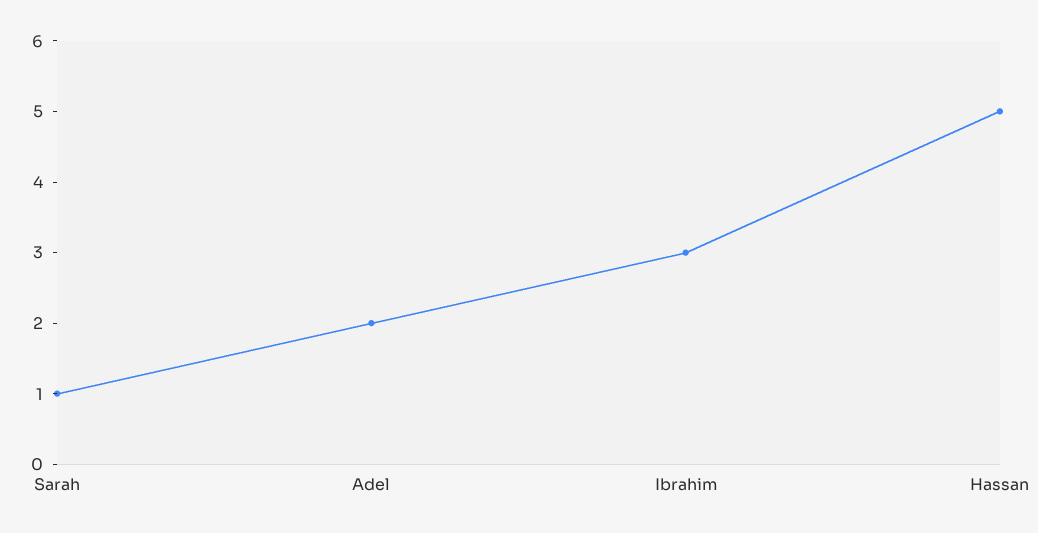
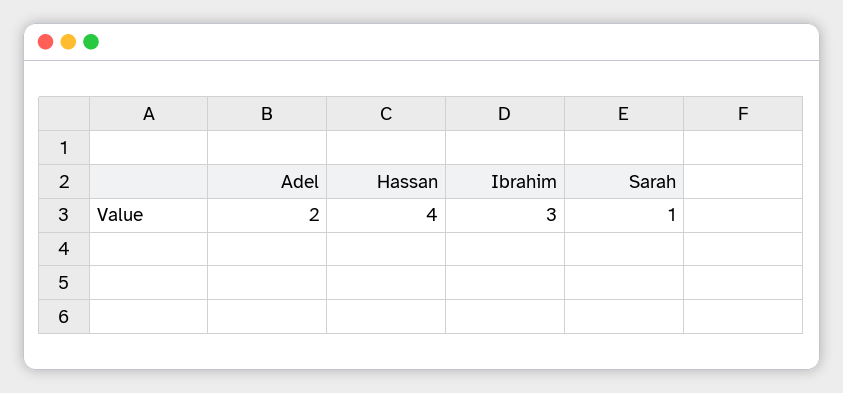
Hassan: 5 -> 4

